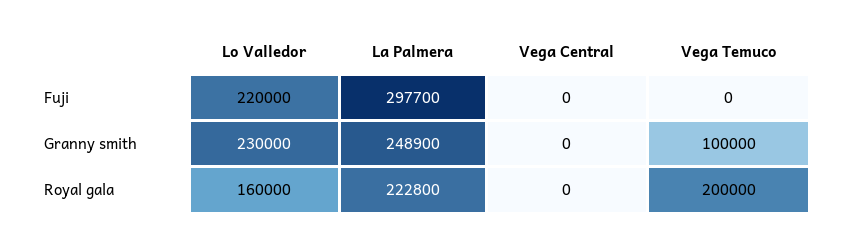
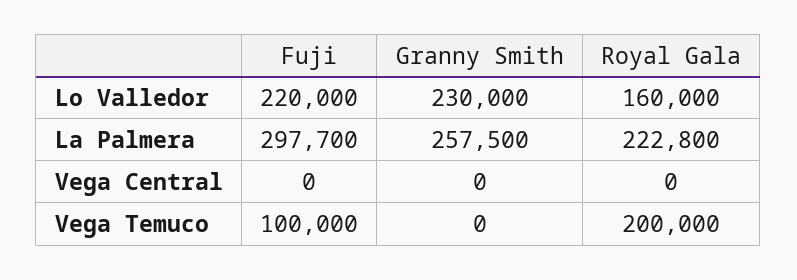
Vega Temuco, Fuji: 0 -> 100000
La Palmera, Granny smith: 248900 -> 257500
Vega Temuco, Granny smith: 100000 -> 0

